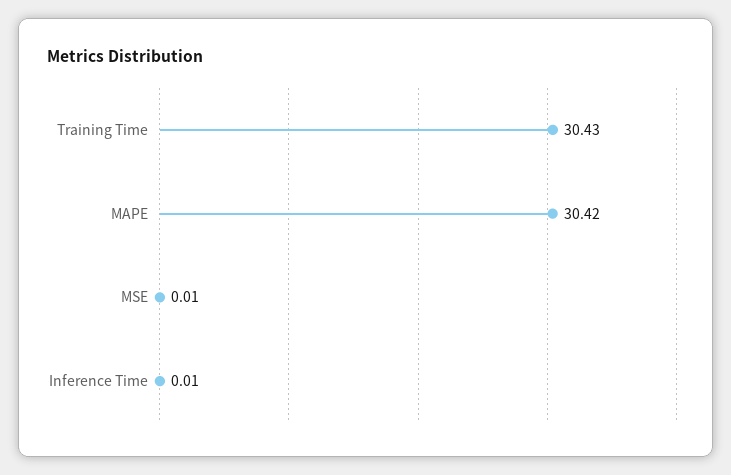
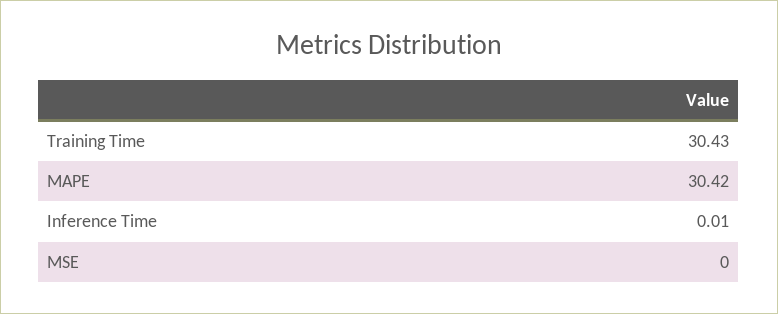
MSE: 0.01 -> 0

